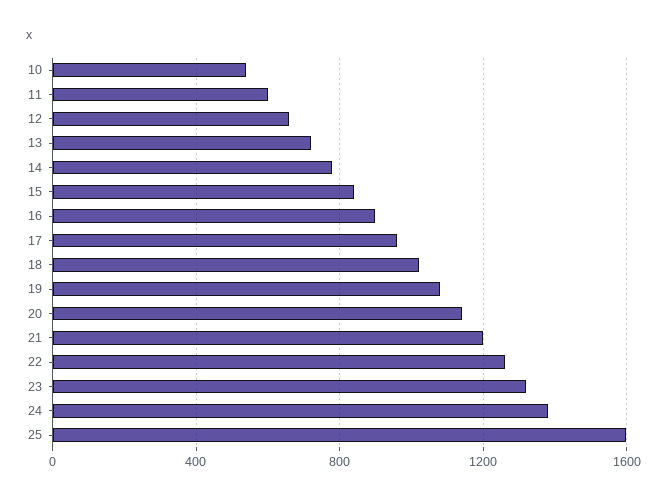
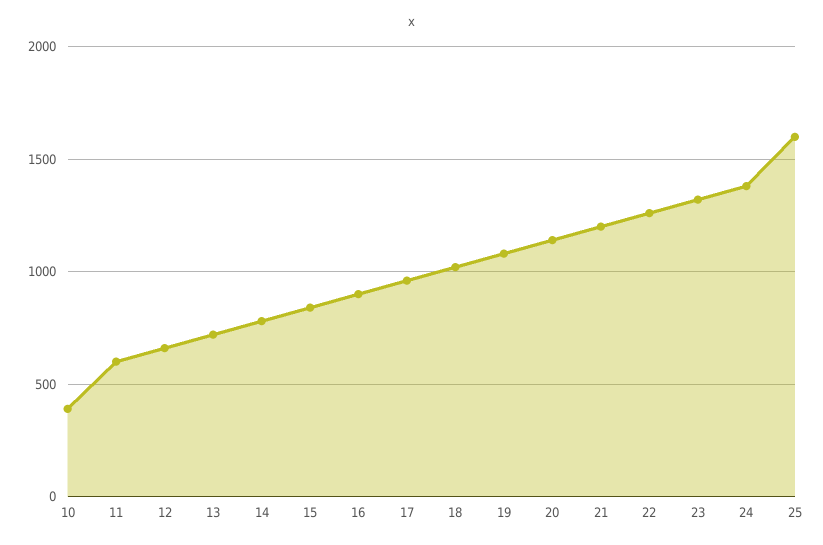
10: 550 -> 400

